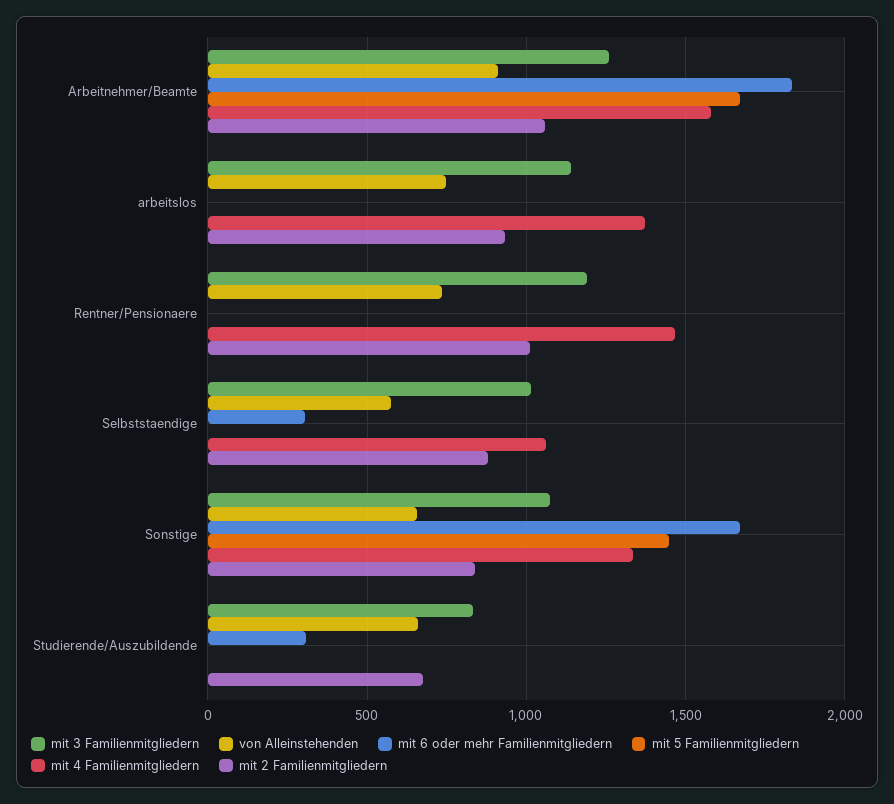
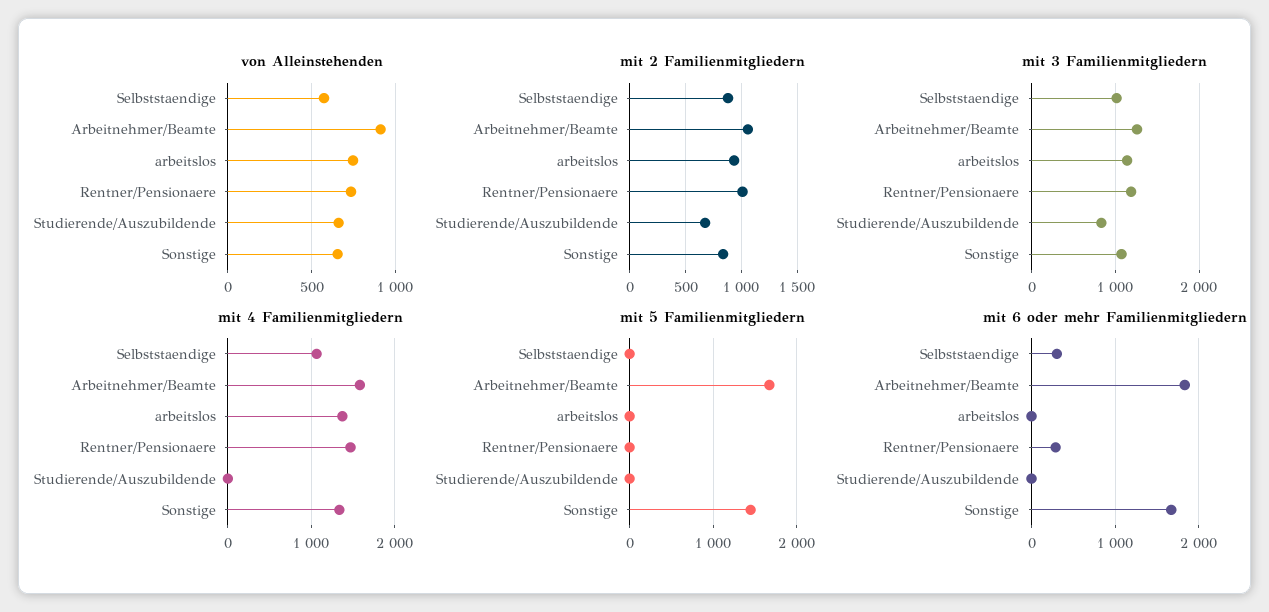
mit 6 oder mehr Familienmitgliedern, Rentner/Pensionaere: 0 -> 300
mit 6 oder mehr Familienmitgliedern, Studierende/Auszubildende: 300 -> 0

